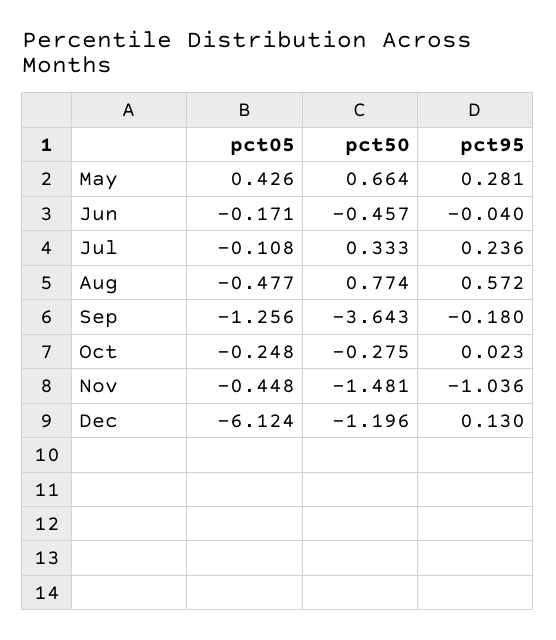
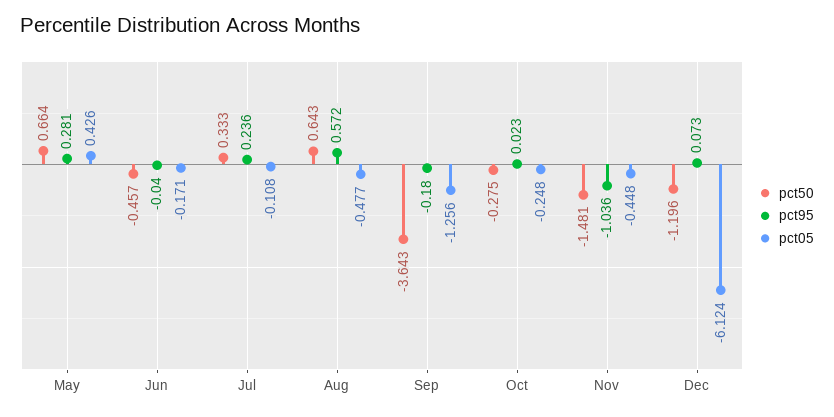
pct50, Aug: 0.774 -> 0.643
pct95, Dec: 0.13 -> 0.073

